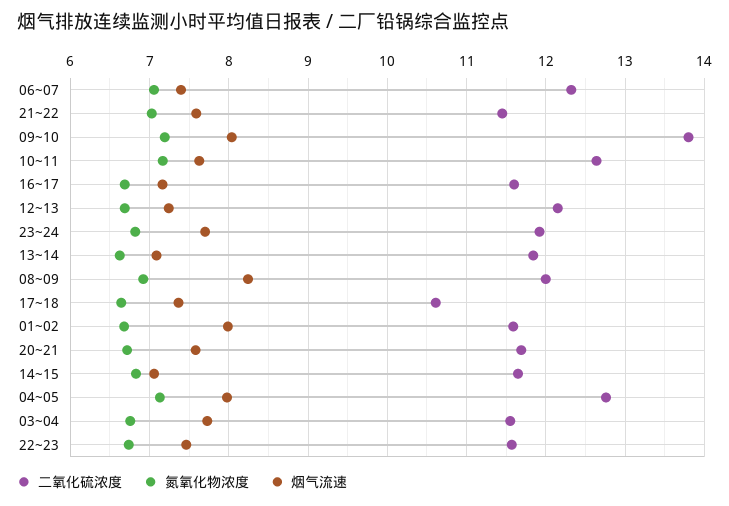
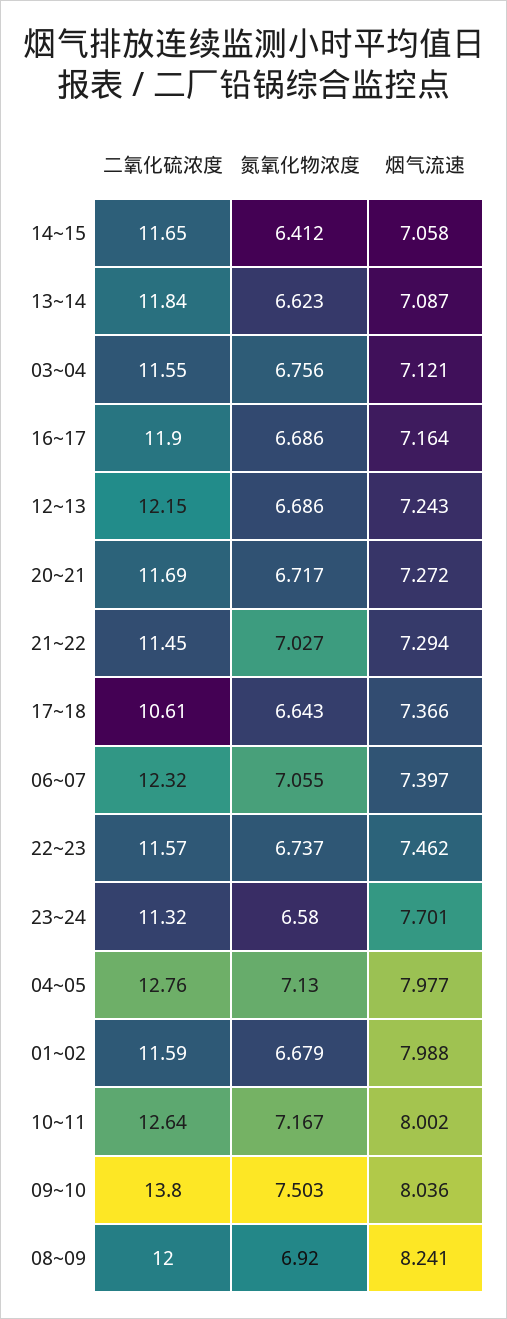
烟气流速, 21~22: 7.6 -> 7.294
氮氧化物浓度, 09~10: 7.2 -> 7.503
烟气流速, 10~11: 7.6 -> 8.002
二氧化硫浓度, 16~17: 11.6 -> 11.9
二氧化硫浓度, 23~24: 11.9 -> 11.32
氮氧化物浓度, 23~24: 6.8 -> 6.58
烟气流速, 20~21: 7.6 -> 7.272
氮氧化物浓度, 14~15: 6.8 -> 6.412
烟气流速, 03~04: 7.7 -> 7.121

